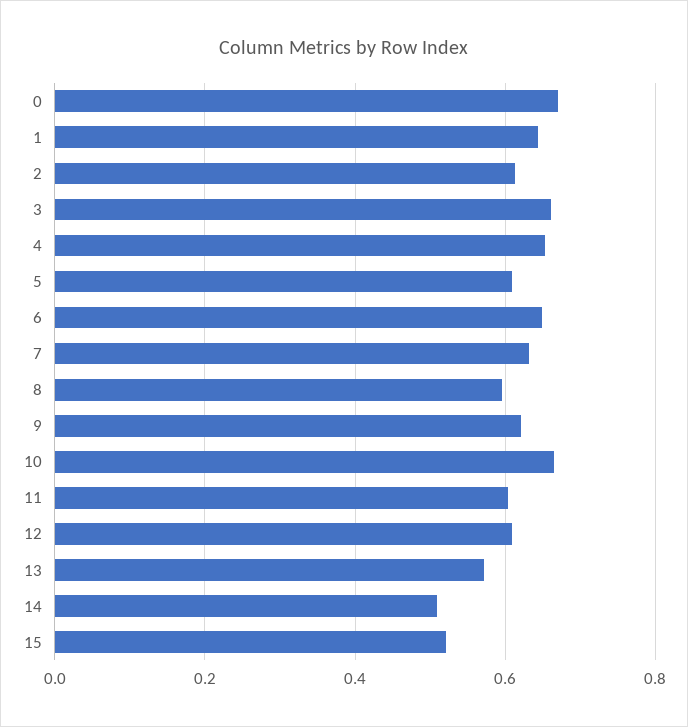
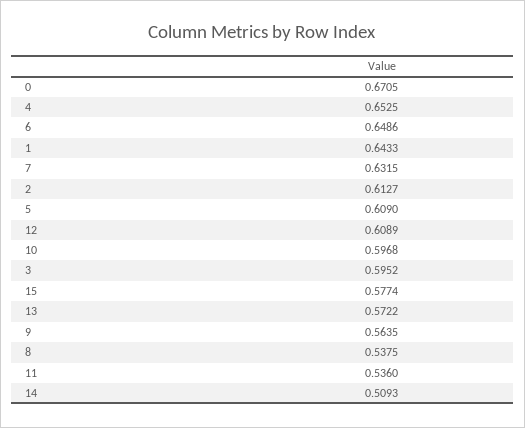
3: 0.66 -> 0.5952
8: 0.6 -> 0.5375
9: 0.62 -> 0.5635
10: 0.66 -> 0.5968
11: 0.6 -> 0.536
15: 0.52 -> 0.5774

